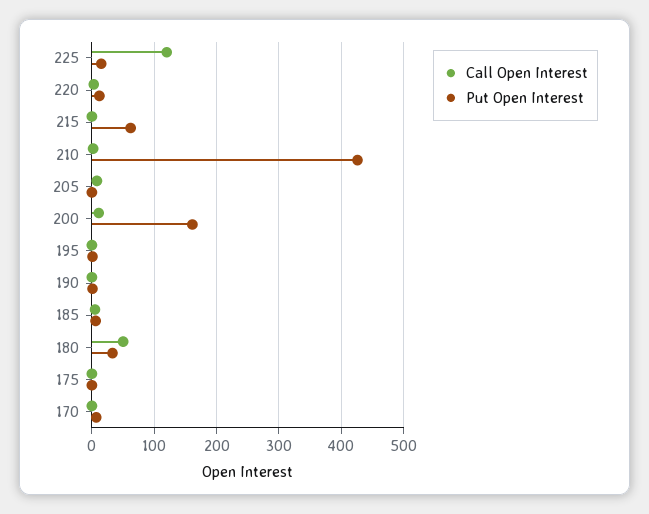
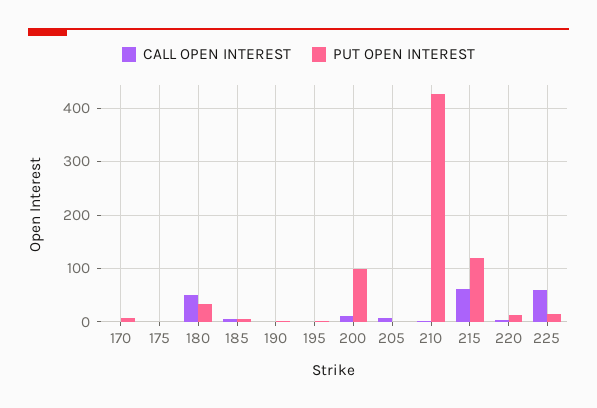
Call Open Interest, 225: 120 -> 60
Call Open Interest, 215: 0 -> 60
Put Open Interest, 215: 60 -> 120
Put Open Interest, 200: 160 -> 100

